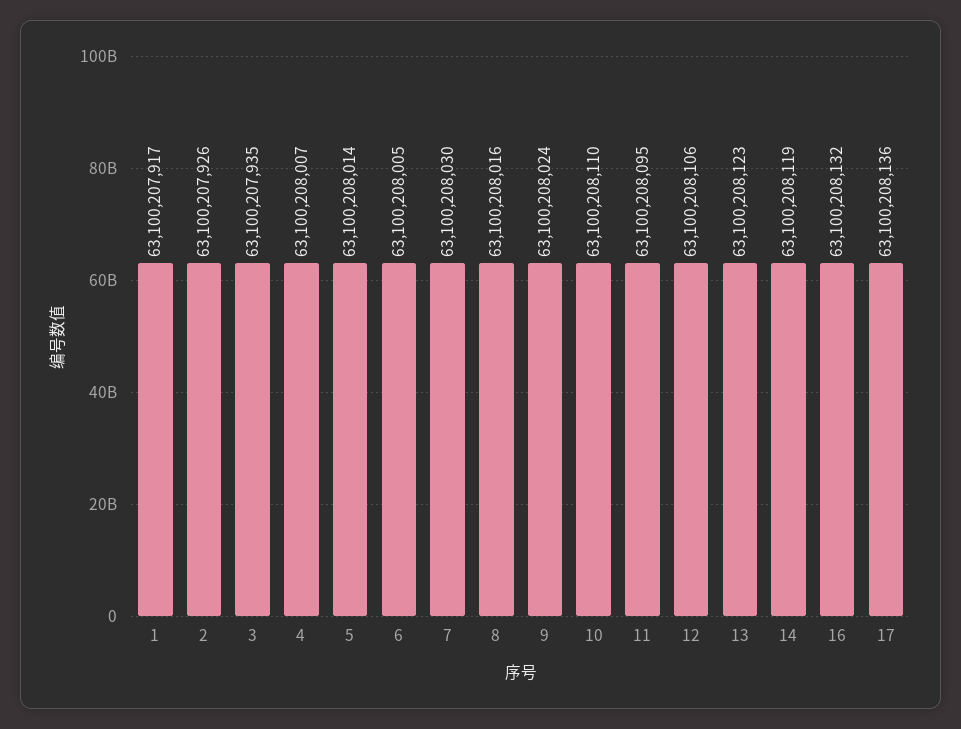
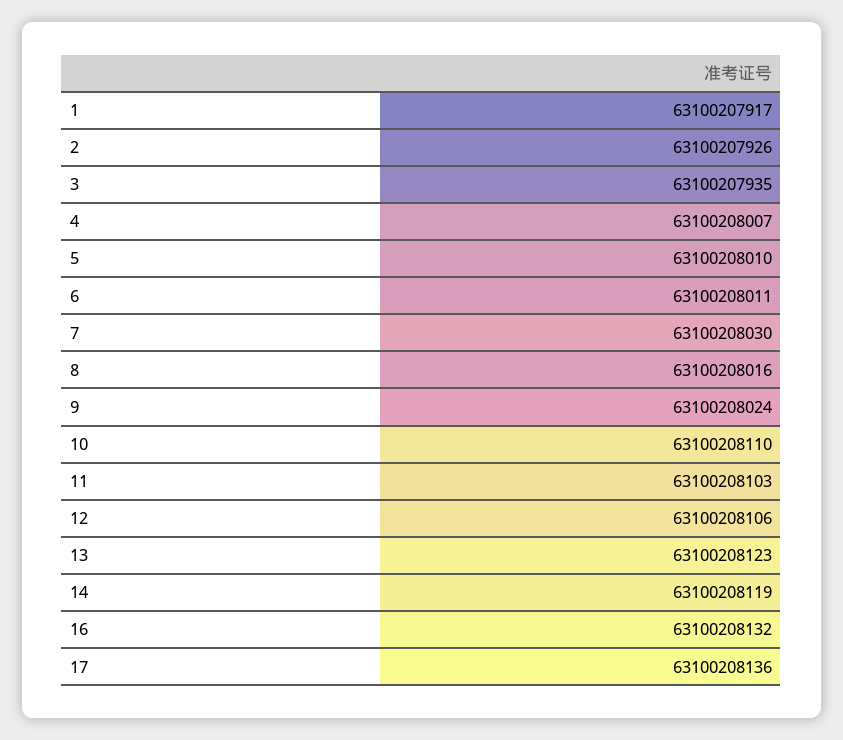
5: 63100208014 -> 63100208010
6: 63100208005 -> 63100208011
11: 63100208095 -> 63100208103

